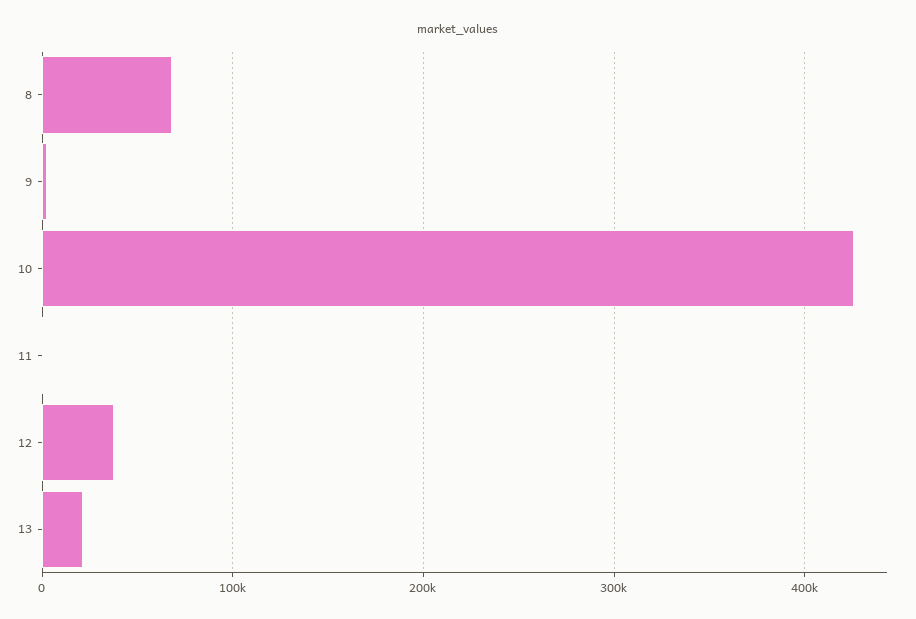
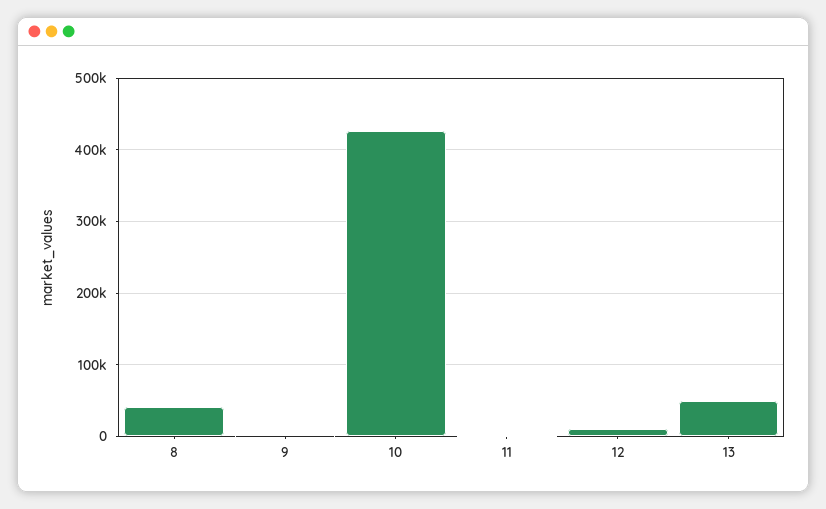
8: 70000 -> 40000
12: 40000 -> 10000
13: 20000 -> 50000

